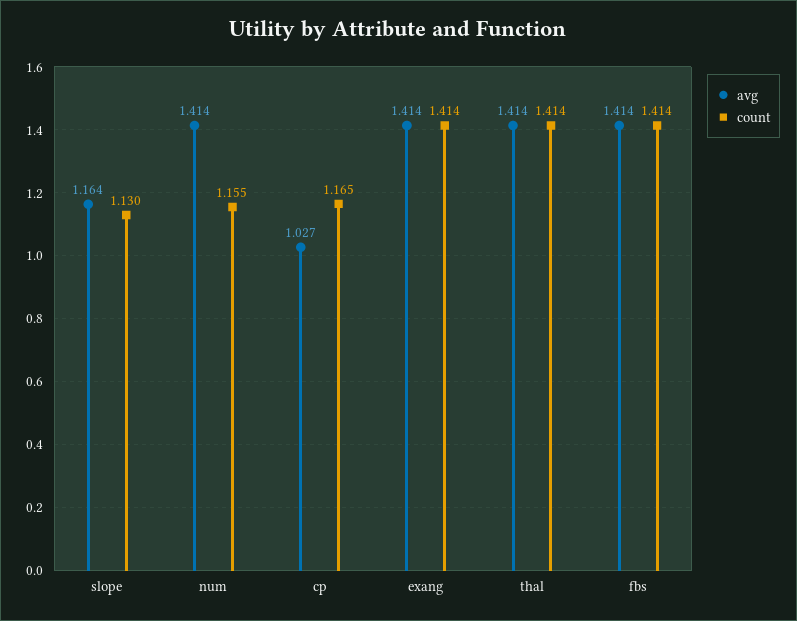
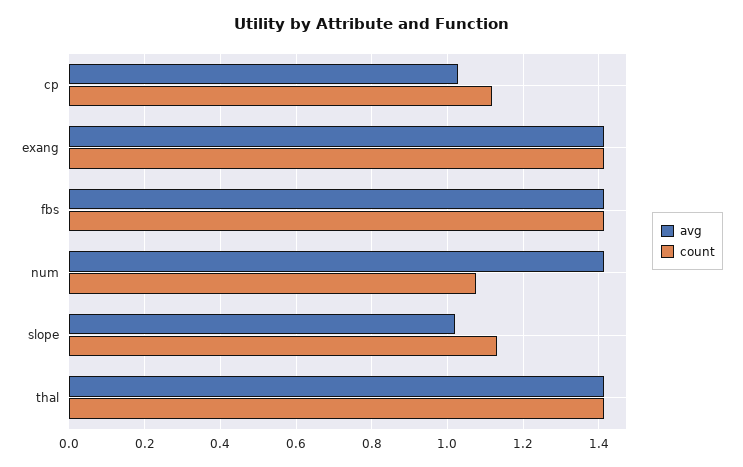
avg, slope: 1.164 -> 1.02
count, num: 1.155 -> 1.08
count, cp: 1.165 -> 1.12

